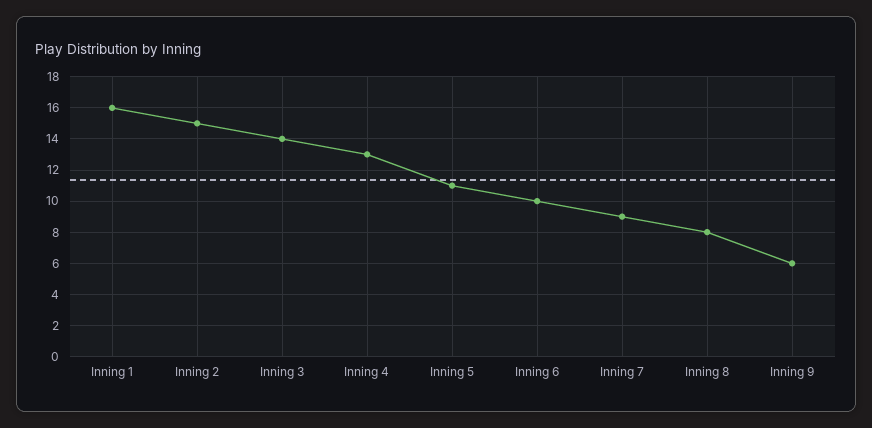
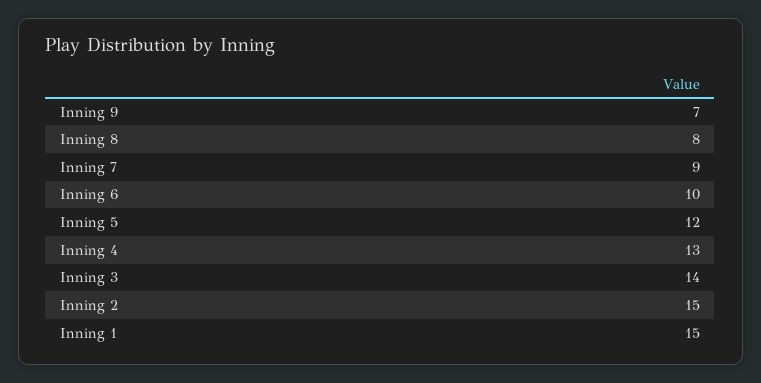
Inning 1: 16 -> 15
Inning 5: 11 -> 12
Inning 9: 6 -> 7

